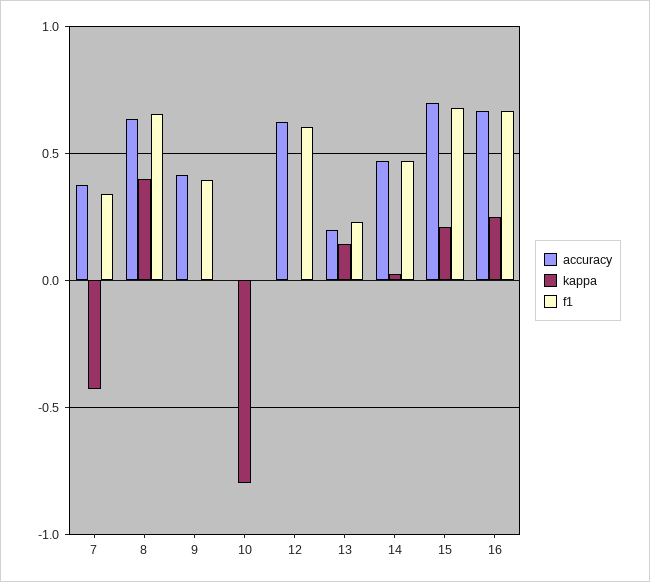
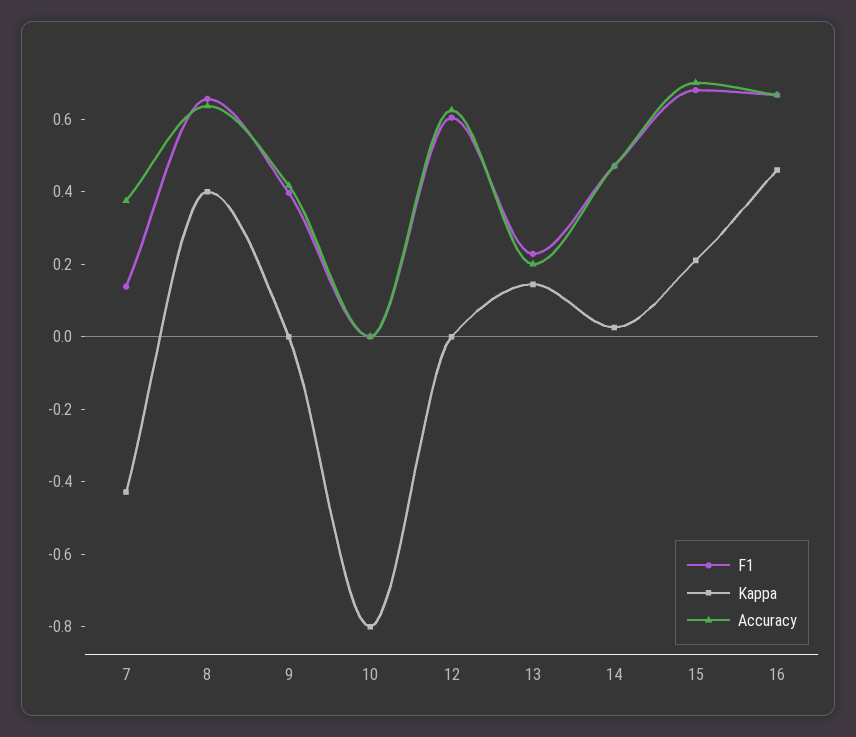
f1, 7: 0.35 -> 0.15
kappa, 16: 0.25 -> 0.45

